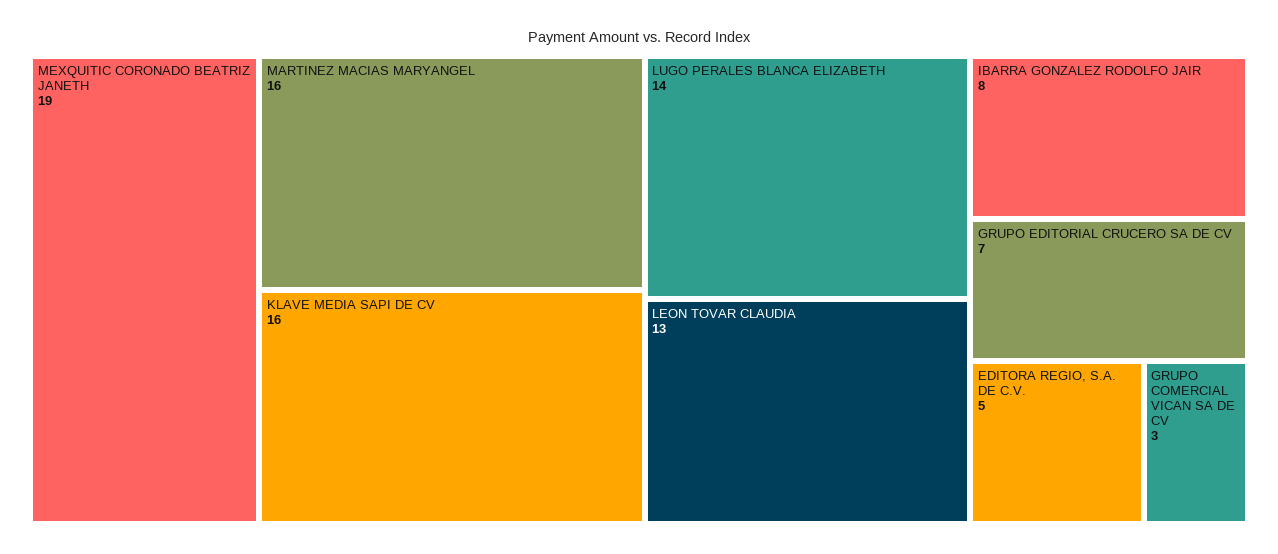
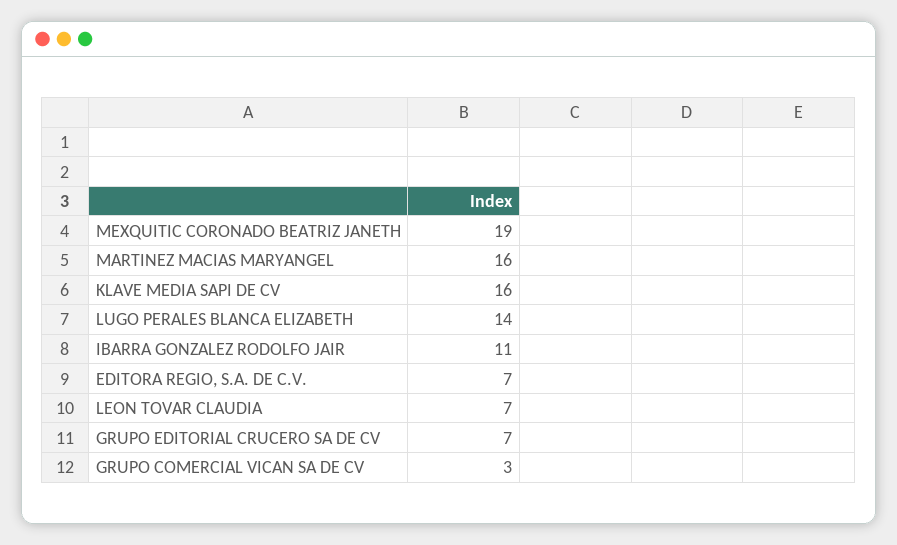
LEON TOVAR CLAUDIA: 13 -> 7
IBARRA GONZALEZ RODOLFO JAIR: 8 -> 11
EDITORA REGIO, S.A. DE C.V.: 5 -> 7

